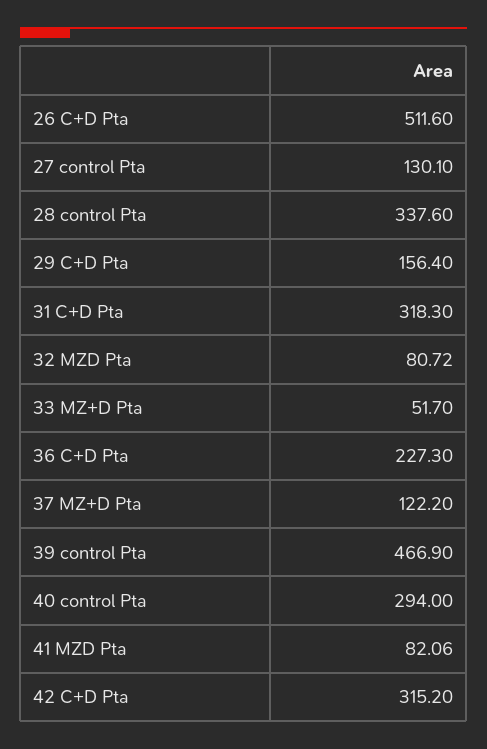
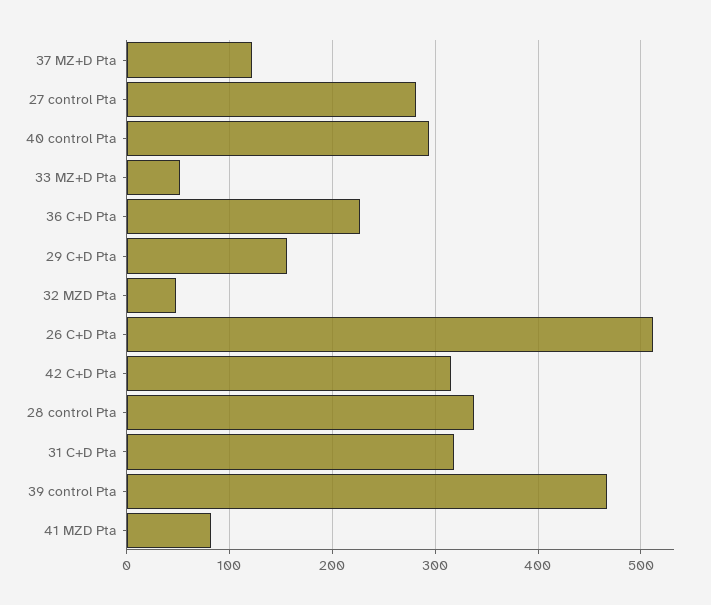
27 control Pta: 130.1 -> 280
32 MZD Pta: 80.72 -> 50

